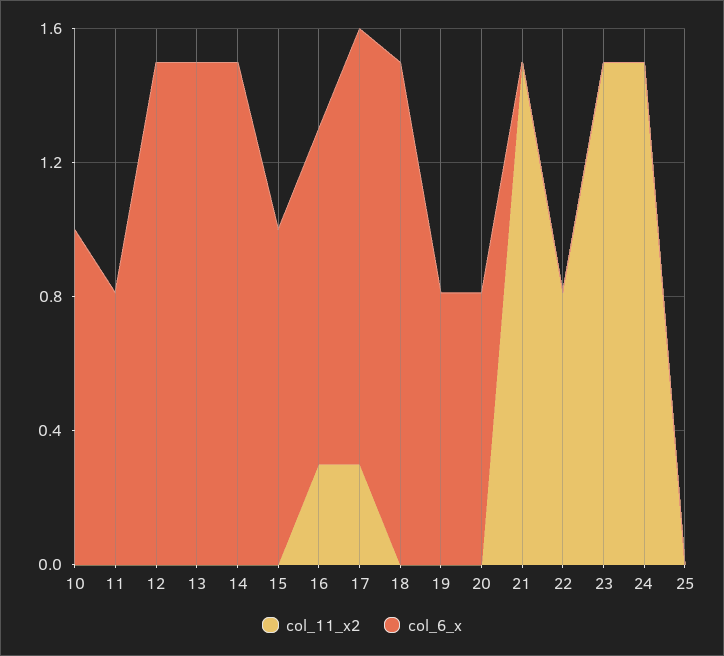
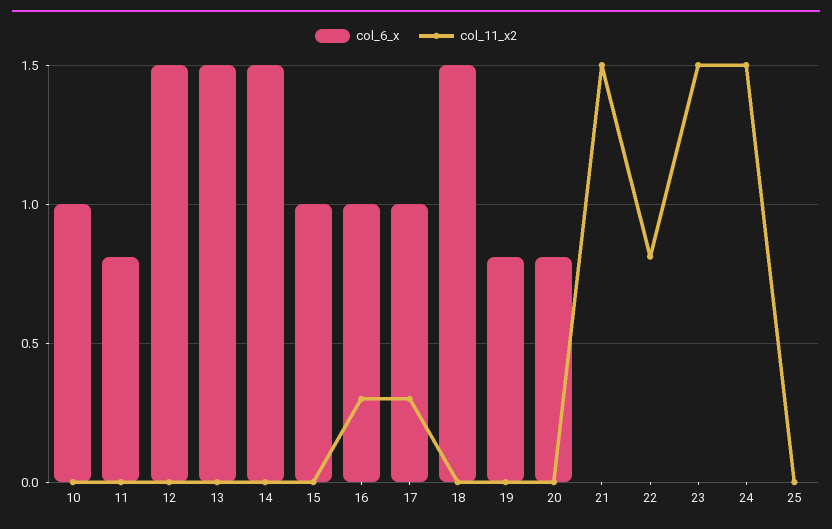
col_6_x, 17: 1.3 -> 1

